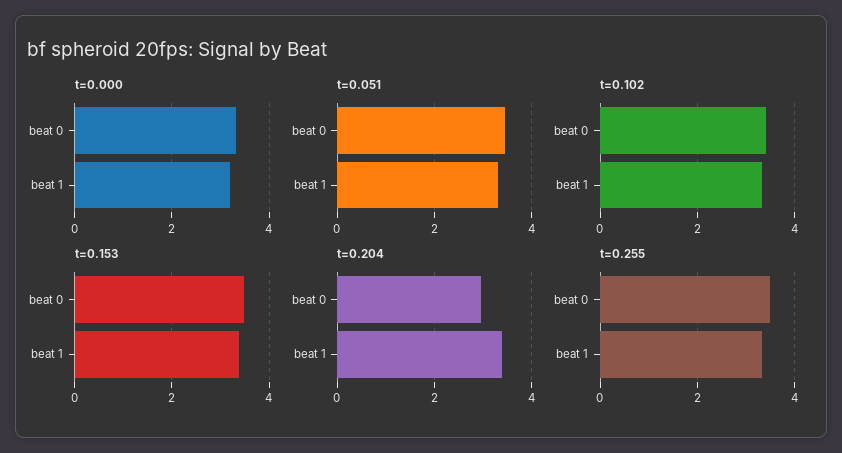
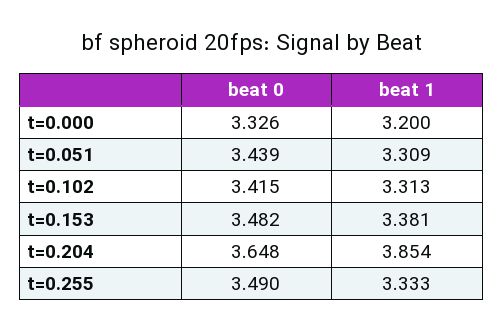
t=0.204, beat 0: 3 -> 3.648
t=0.204, beat 1: 3.4 -> 3.854

